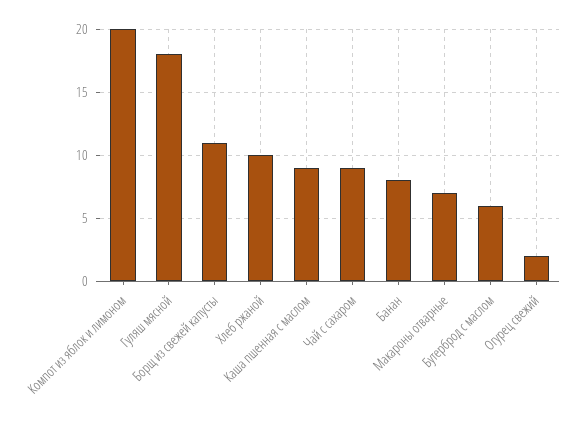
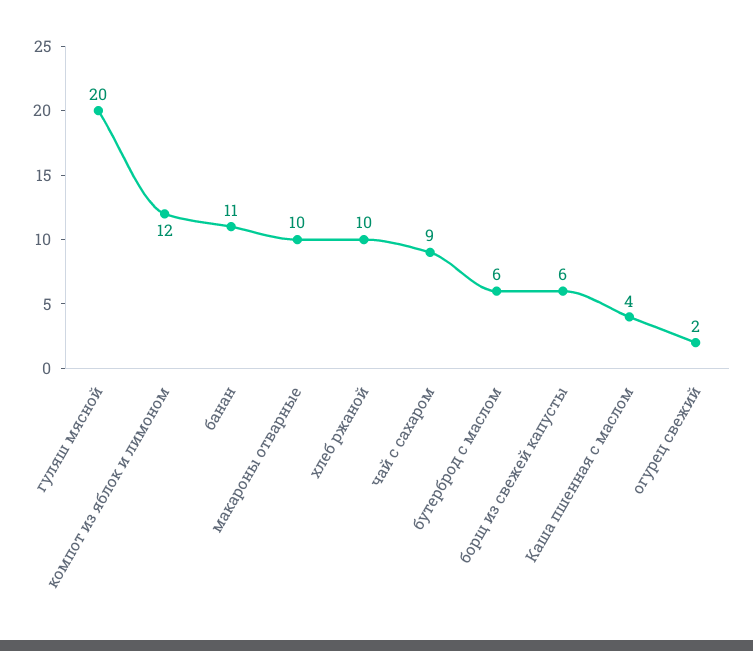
Компот из яблок и лимоном: 20 -> 12
Гуляш мясной: 18 -> 20
Борщ из свежей капусты: 11 -> 6
Каша пшенная с маслом: 9 -> 4
Банан: 8 -> 11
Макароны отварные: 7 -> 10

